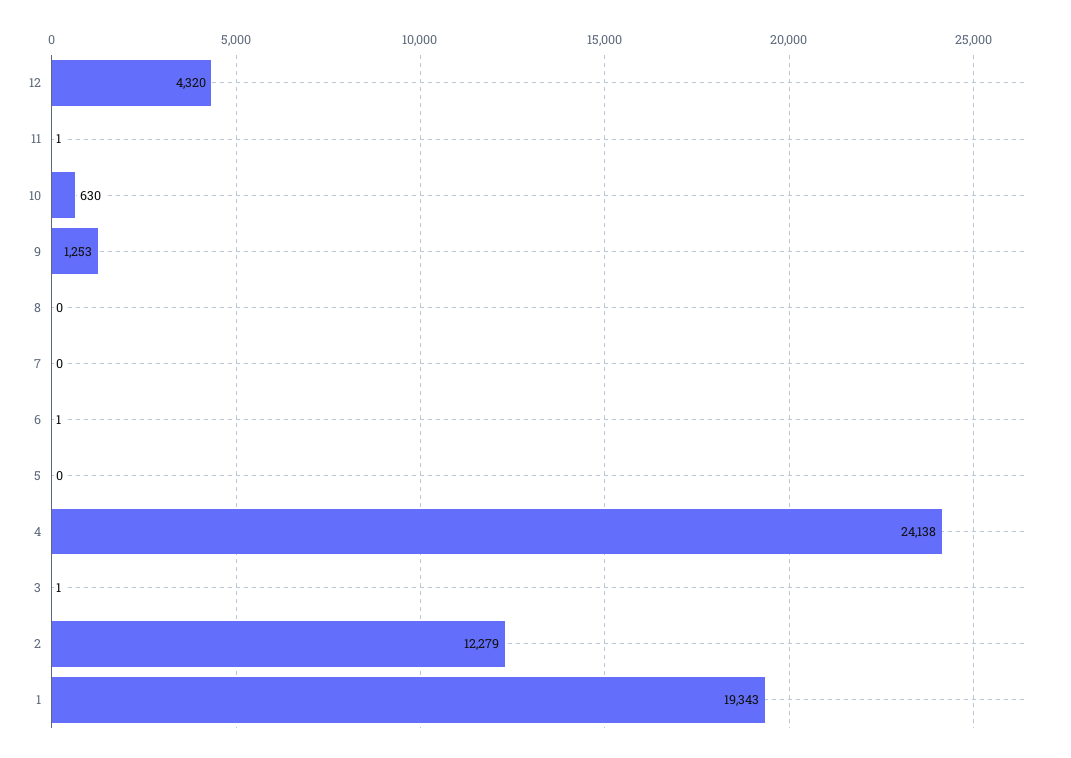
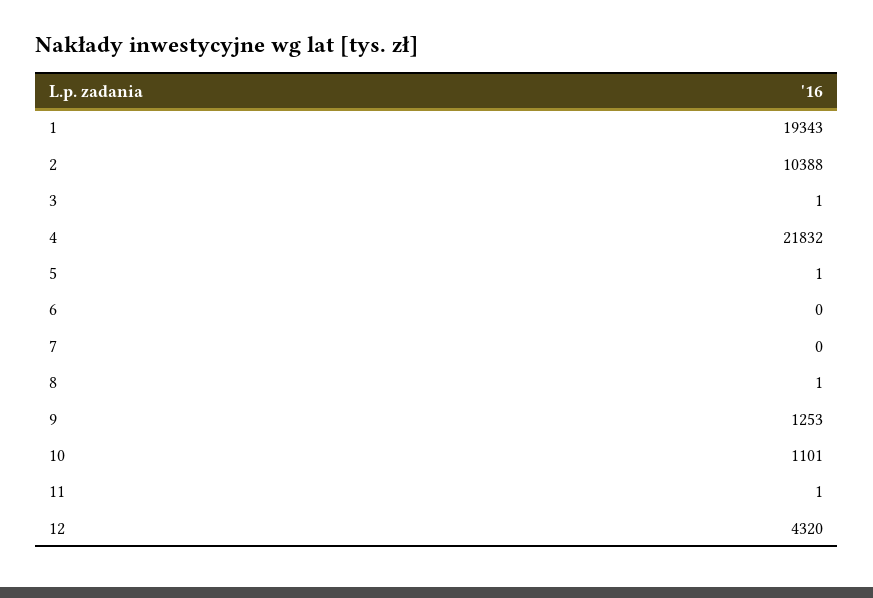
10: 630 -> 1101
8: 0 -> 1
6: 1 -> 0
5: 0 -> 1
4: 24138 -> 21832
2: 12279 -> 10388

